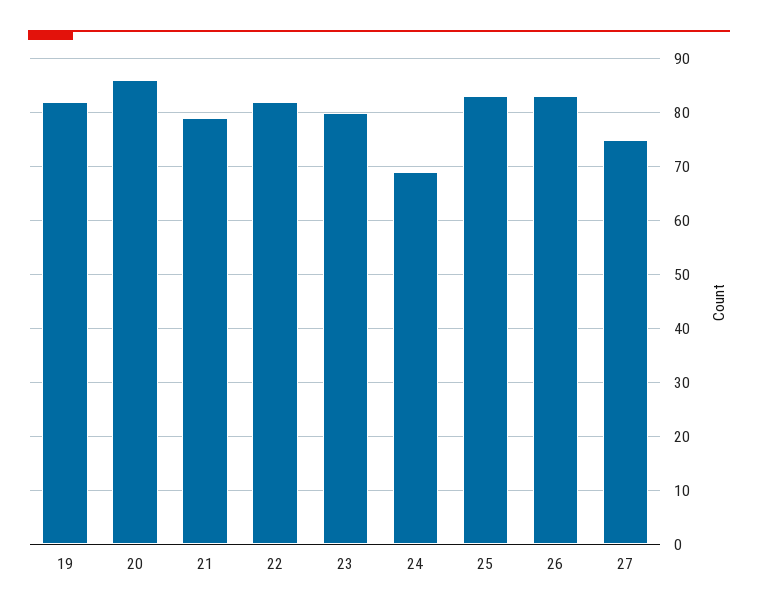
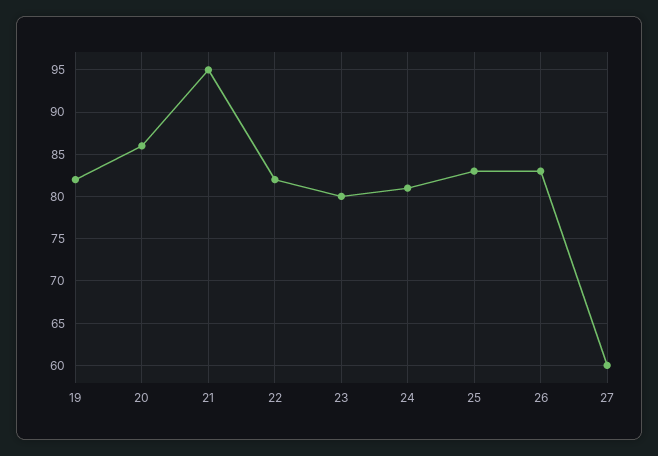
21: 80 -> 95
24: 70 -> 81
27: 75 -> 60

